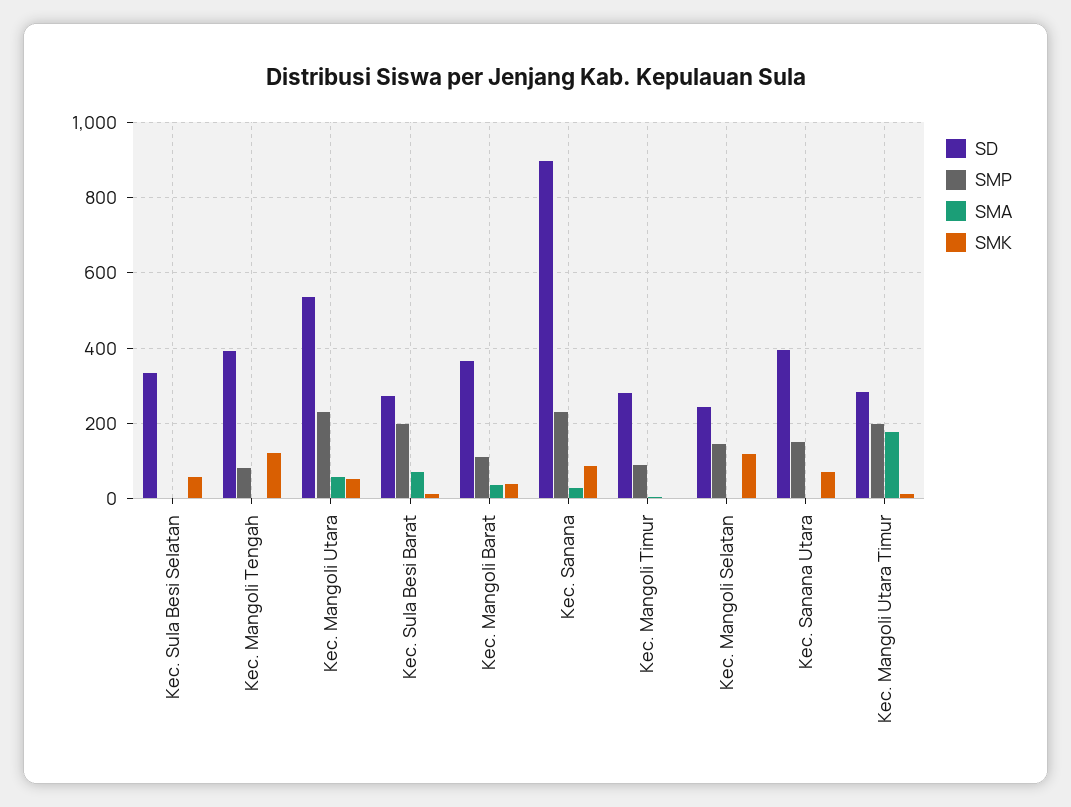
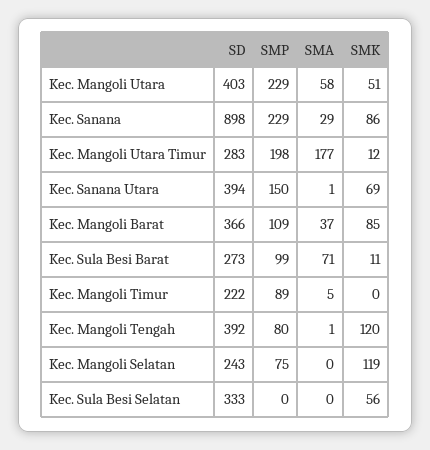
SD, Kec. Mangoli Utara: 540 -> 403
SMP, Kec. Sula Besi Barat: 200 -> 99
SMK, Kec. Mangoli Barat: 40 -> 85
SD, Kec. Mangoli Timur: 280 -> 222
SMP, Kec. Mangoli Selatan: 140 -> 75

